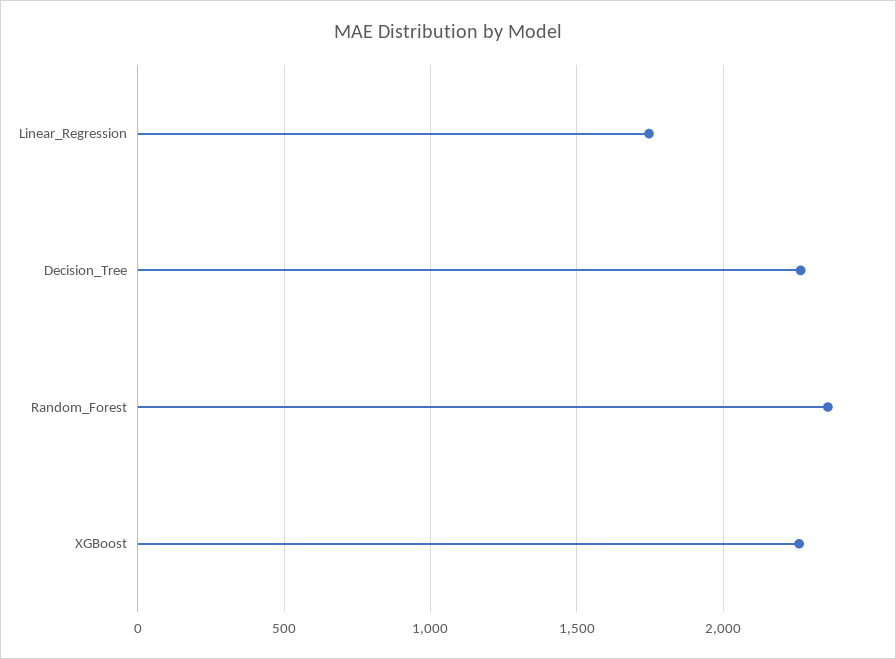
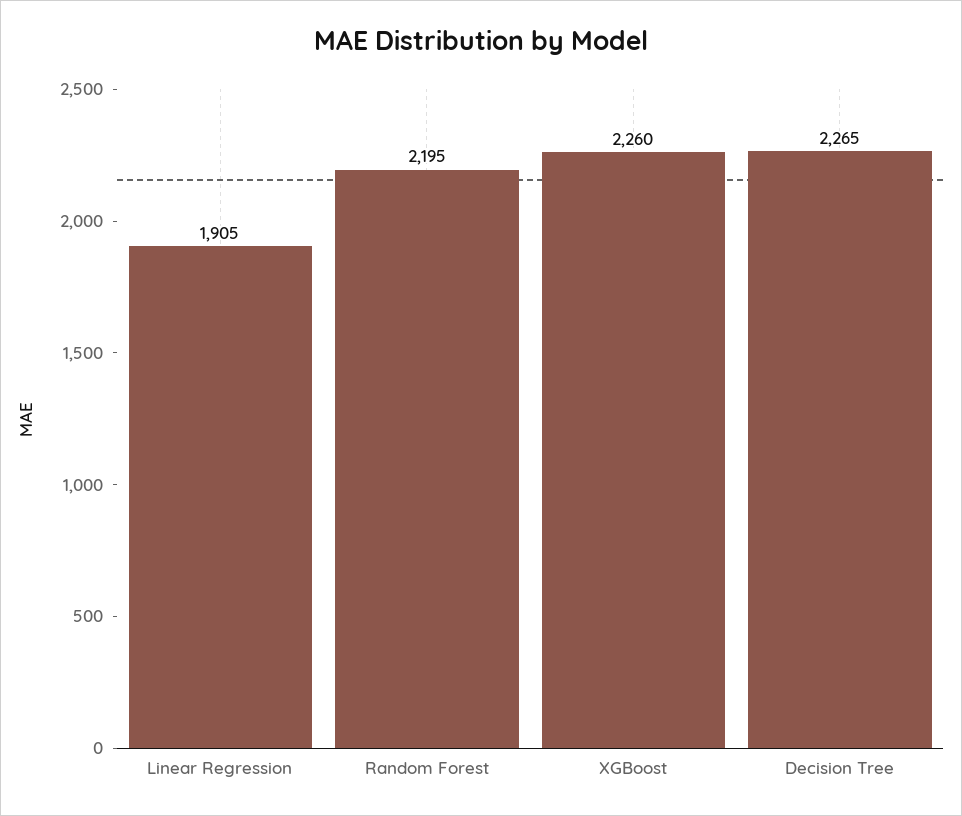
Linear_Regression: 1750 -> 1905
Random_Forest: 2350 -> 2195

